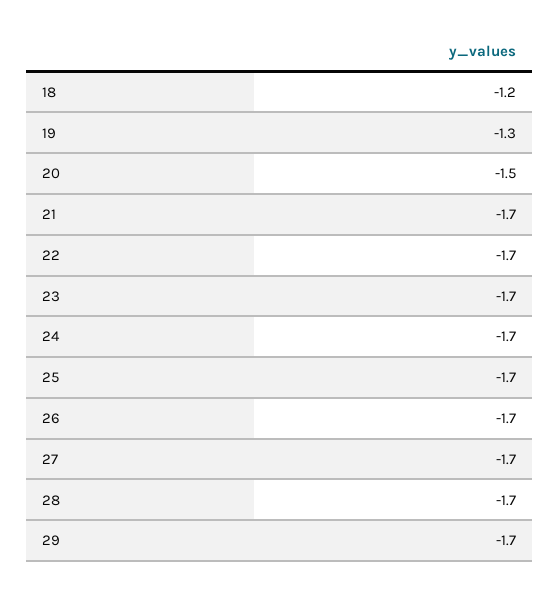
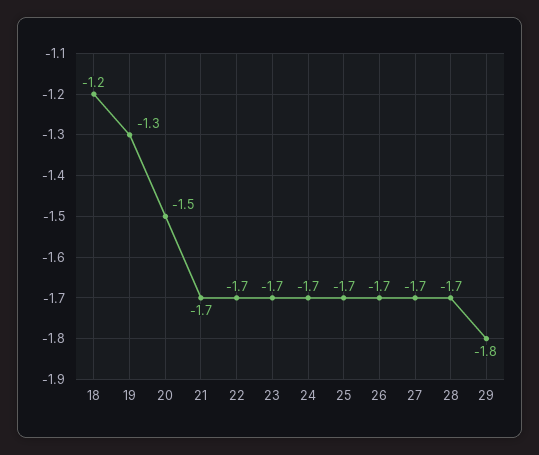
29: -1.7 -> -1.8

